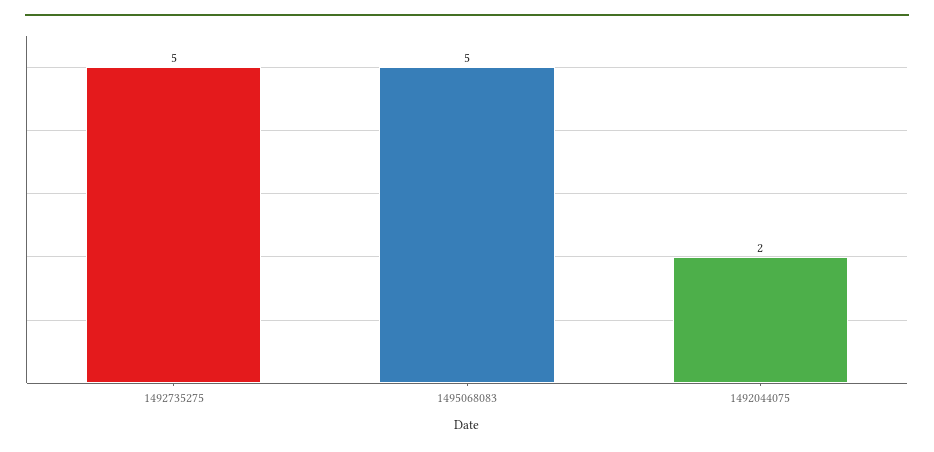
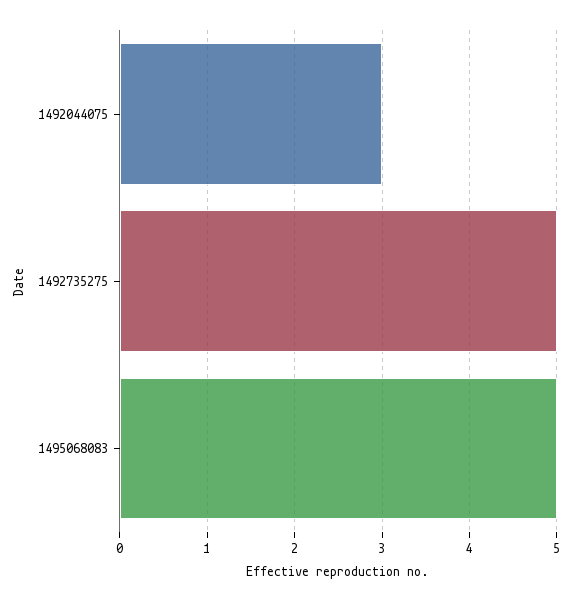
1492044075: 2 -> 3

